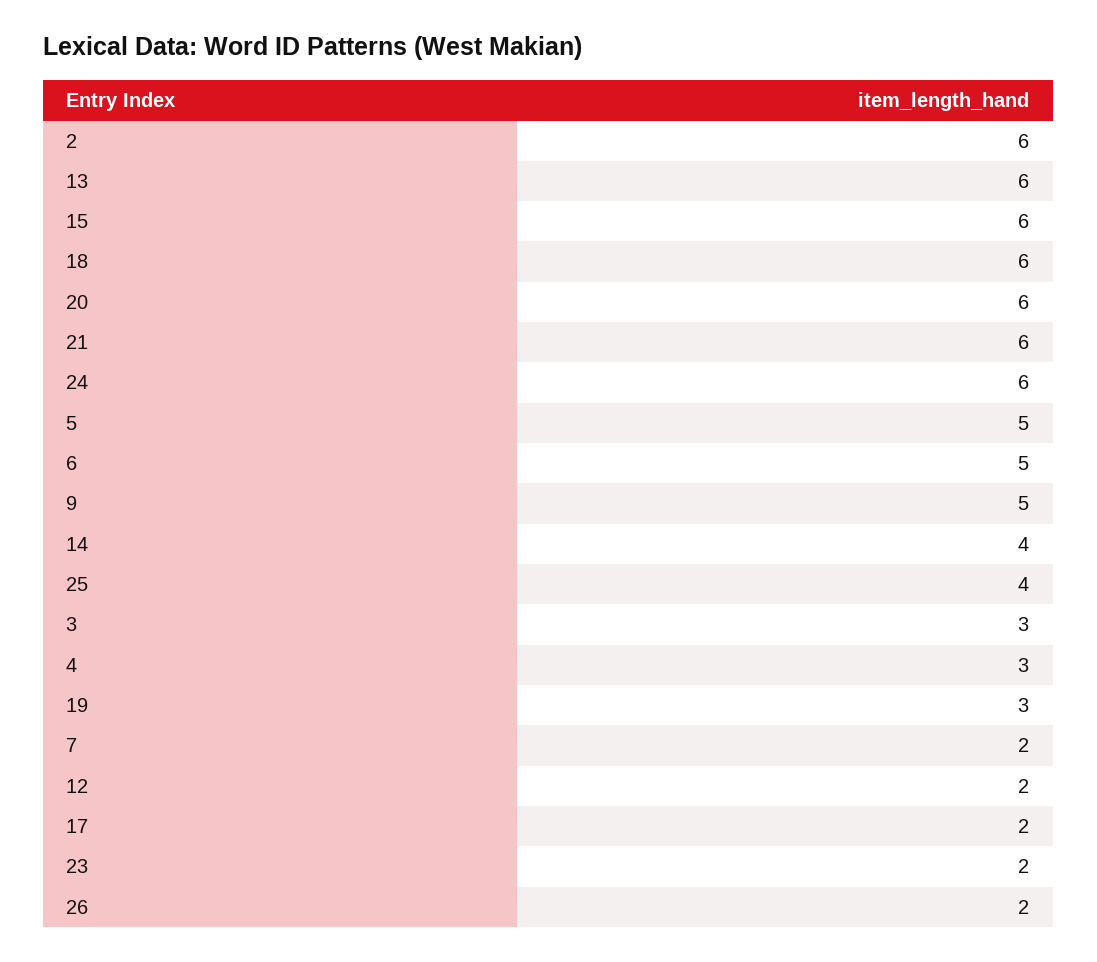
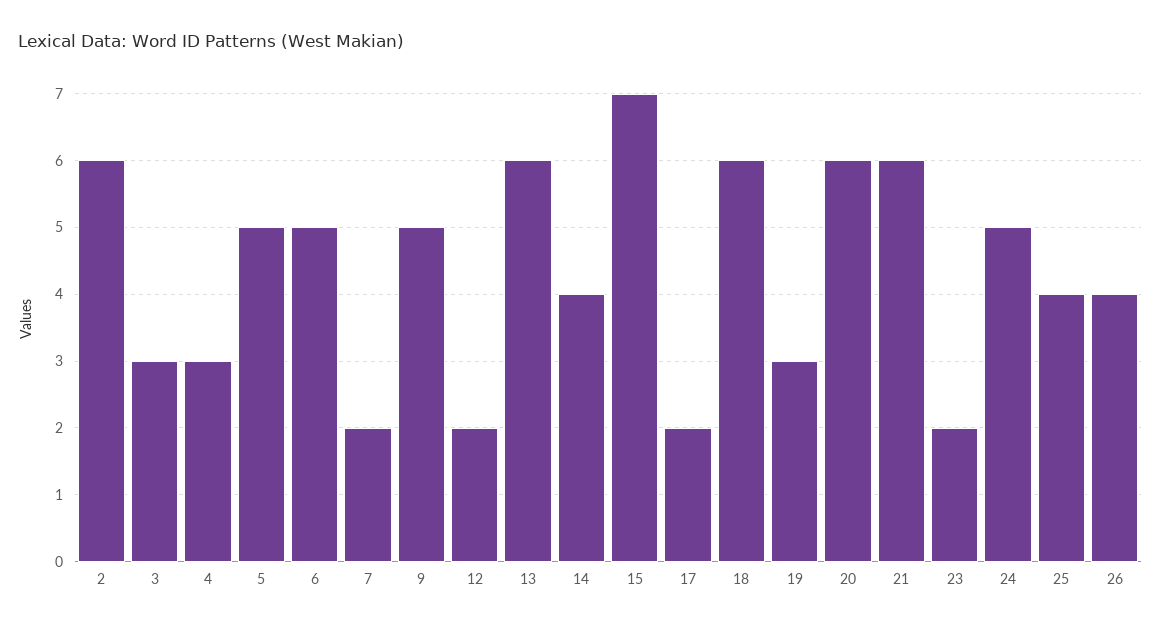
15: 6 -> 7
24: 6 -> 5
26: 2 -> 4

